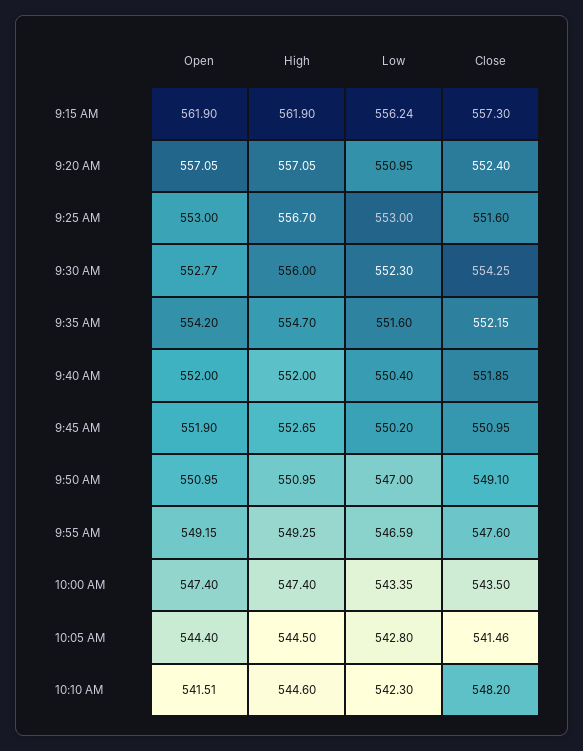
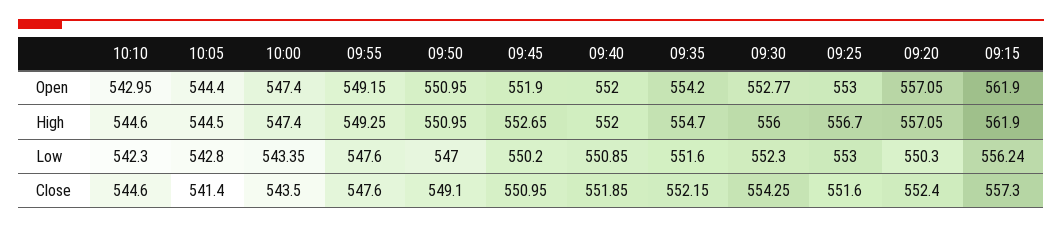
Low, 9:20 AM: 550.95 -> 550.3
Low, 9:40 AM: 550.4 -> 550.85
Low, 9:55 AM: 546.59 -> 547.6
Close, 10:05 AM: 541.46 -> 541.4
Open, 10:10 AM: 541.51 -> 542.95
Close, 10:10 AM: 548.2 -> 544.6

